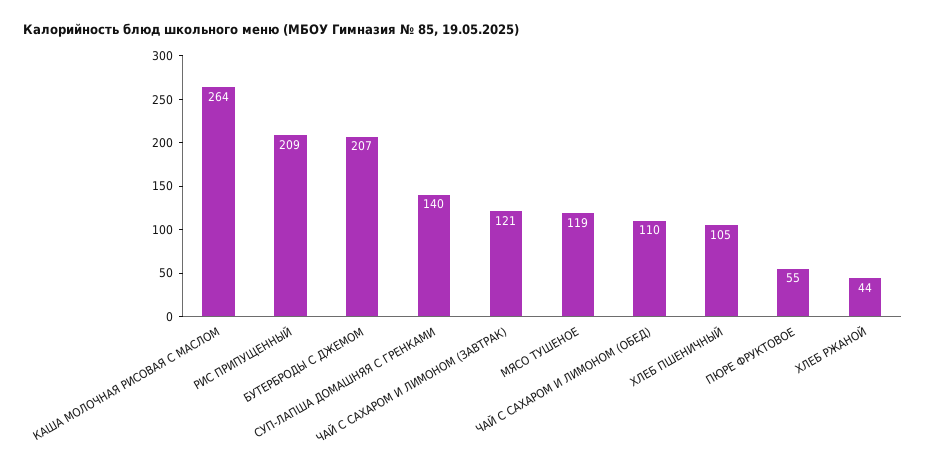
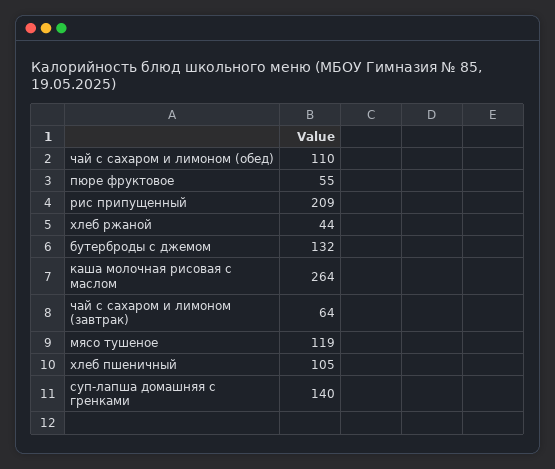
БУТЕРБРОДЫ С ДЖЕМОМ: 207 -> 132
ЧАЙ С САХАРОМ И ЛИМОНОМ (ЗАВТРАК): 121 -> 64

